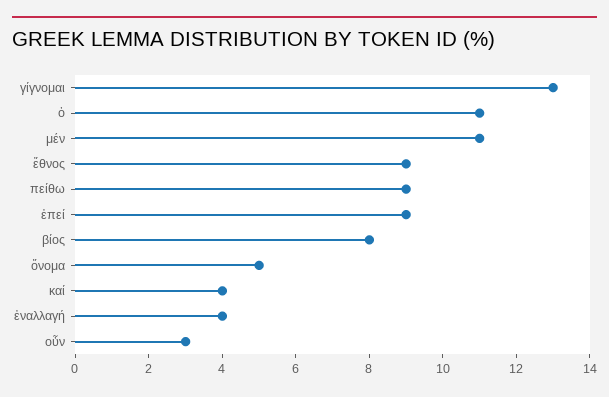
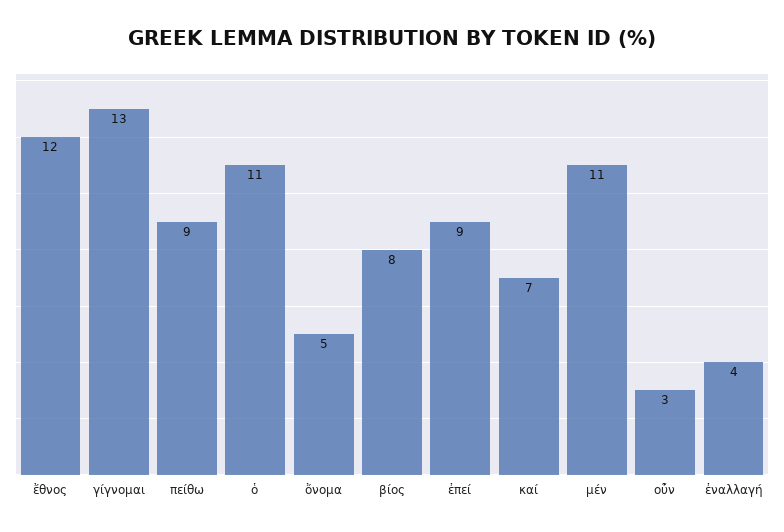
ἔθνος: 9 -> 12
καί: 4 -> 7

